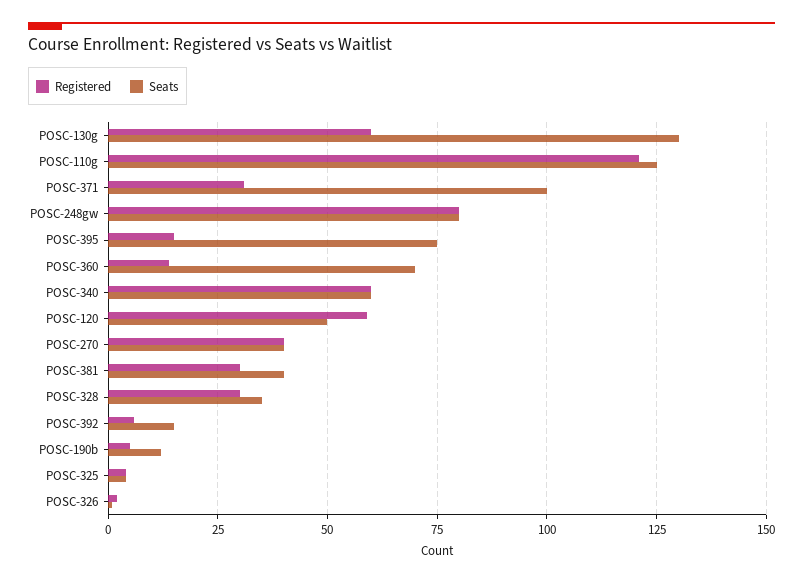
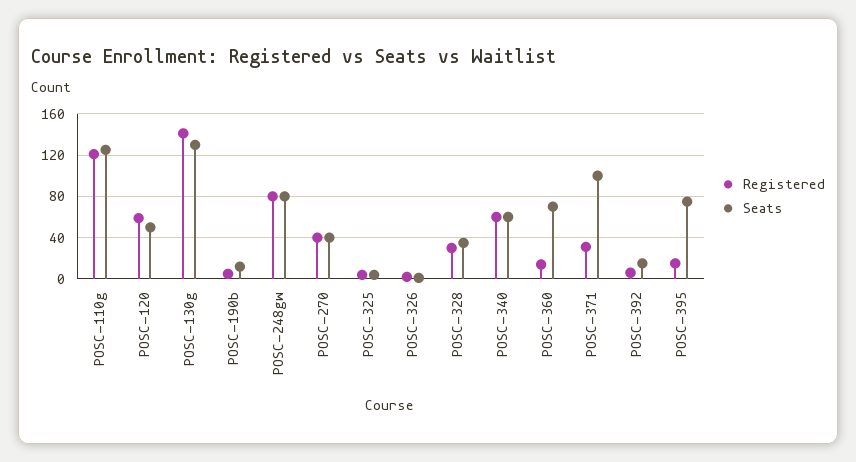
Registered, POSC-130g: 60 -> 140
Registered, POSC-381: 30 -> none
Seats, POSC-381: 40 -> none

